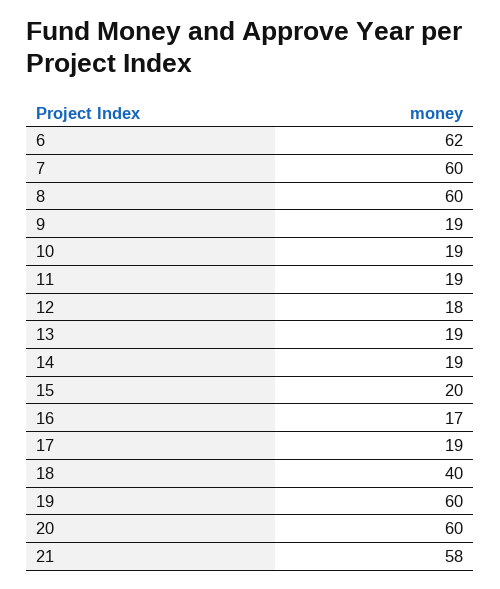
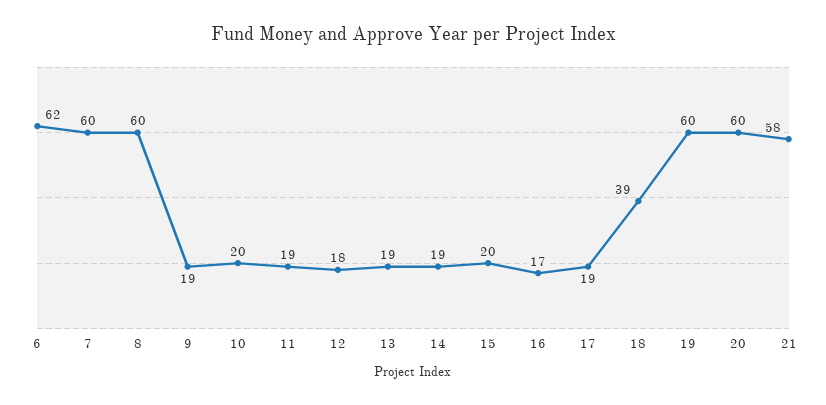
10: 19 -> 20
18: 40 -> 39

